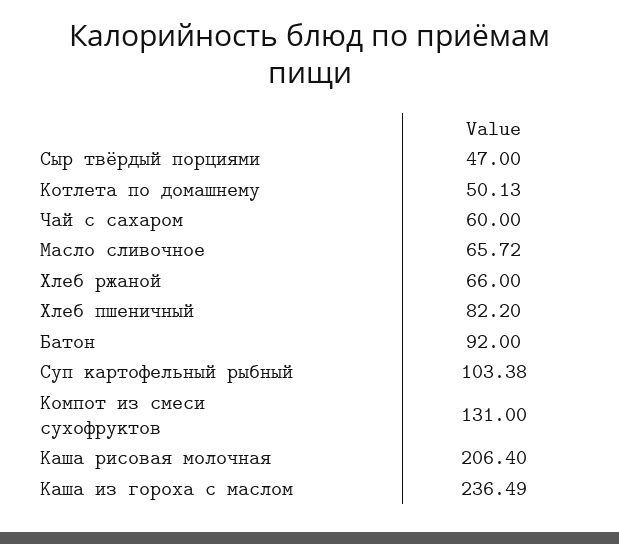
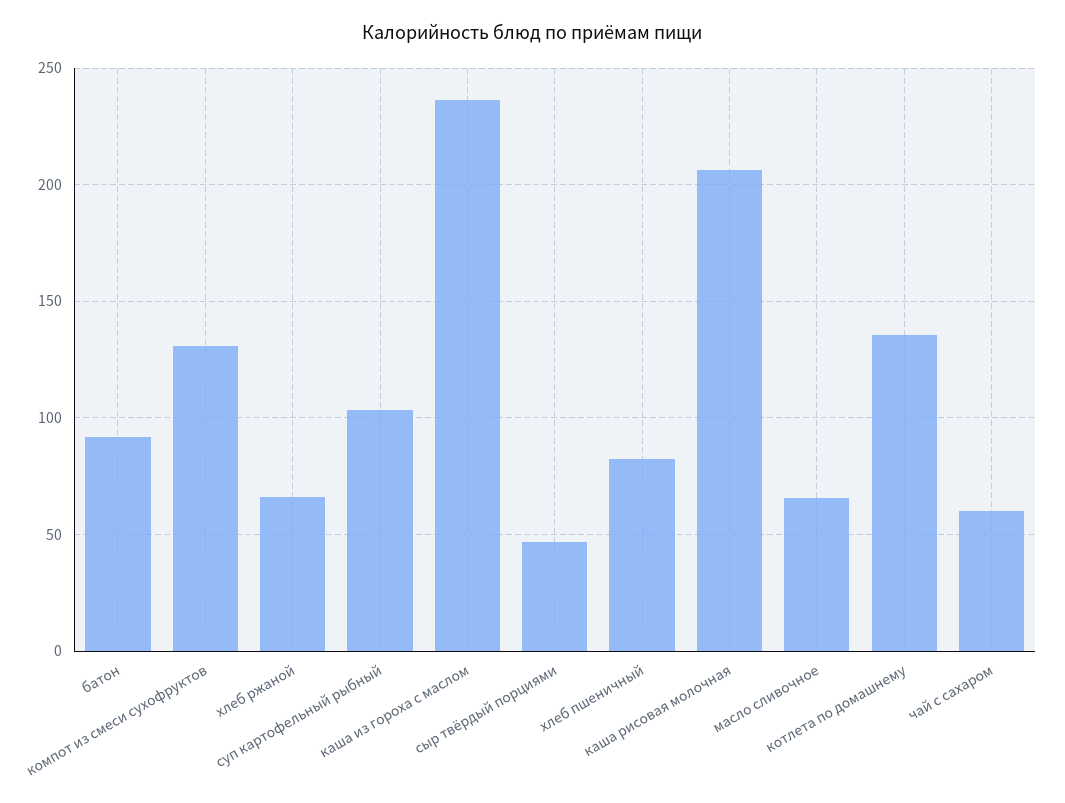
Котлета по домашнему: 50.13 -> 135

